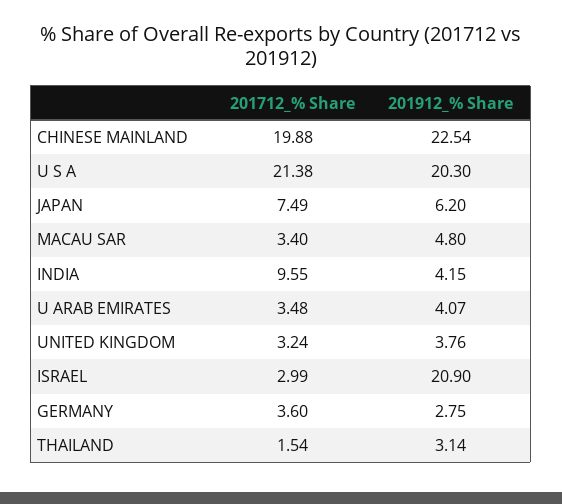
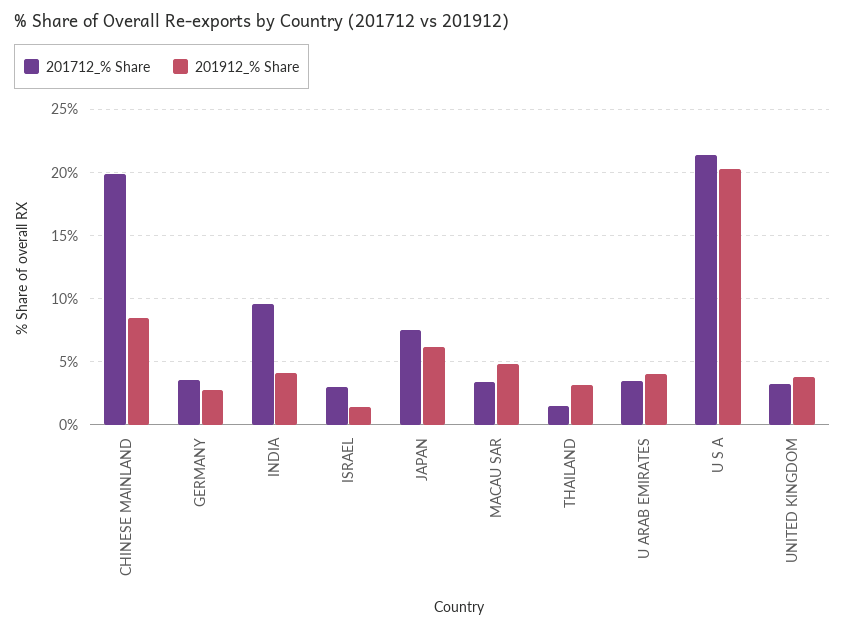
201912_% Share, CHINESE MAINLAND: 22.54 -> 8.5
201912_% Share, ISRAEL: 20.9 -> 1.5

